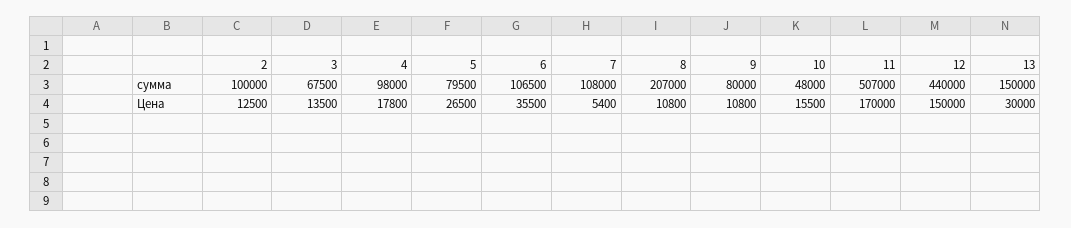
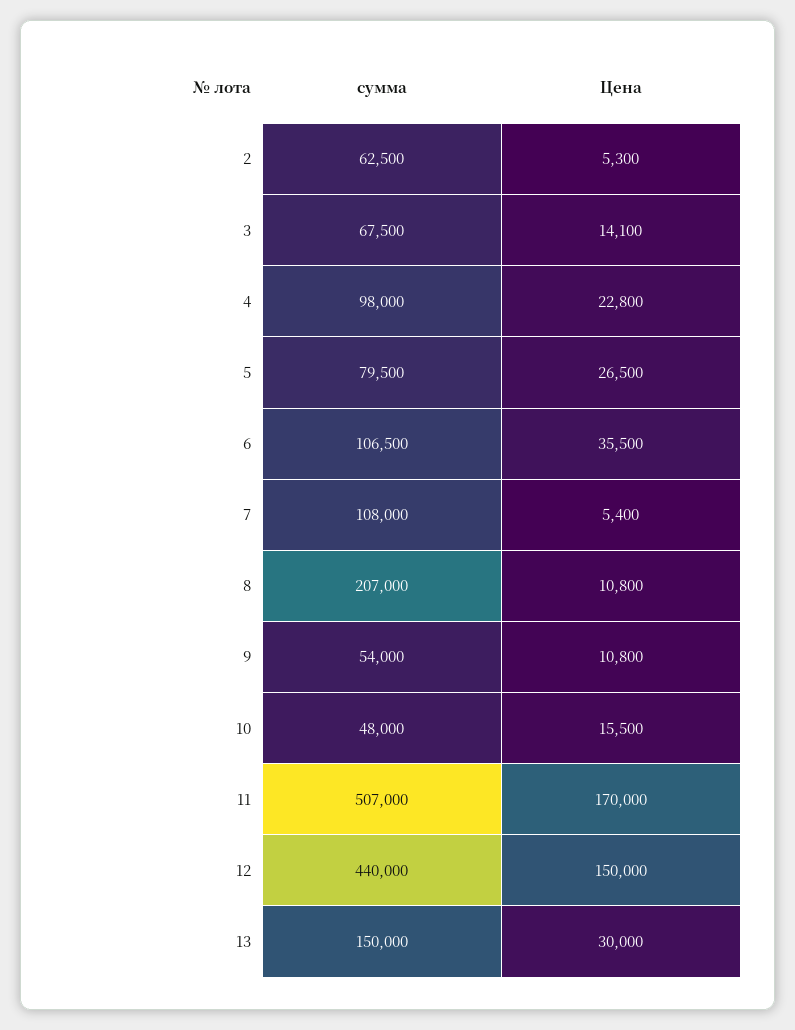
2, сумма: 100000 -> 62500
9, сумма: 80000 -> 54000
2, Цена: 12500 -> 5300
3, Цена: 13500 -> 14100
4, Цена: 17800 -> 22800

